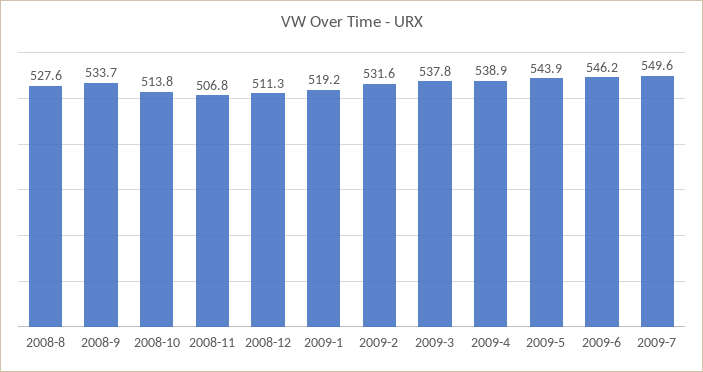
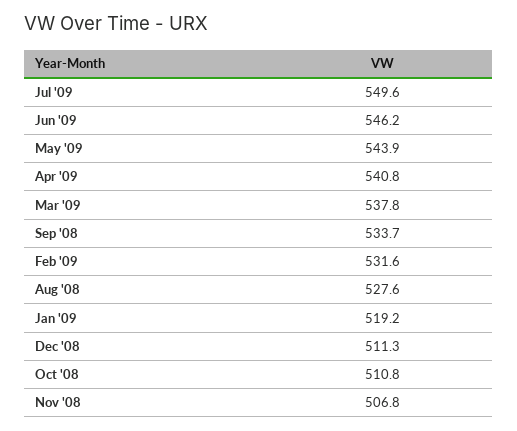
2008-10: 513.8 -> 510.8
2009-4: 538.9 -> 540.8

